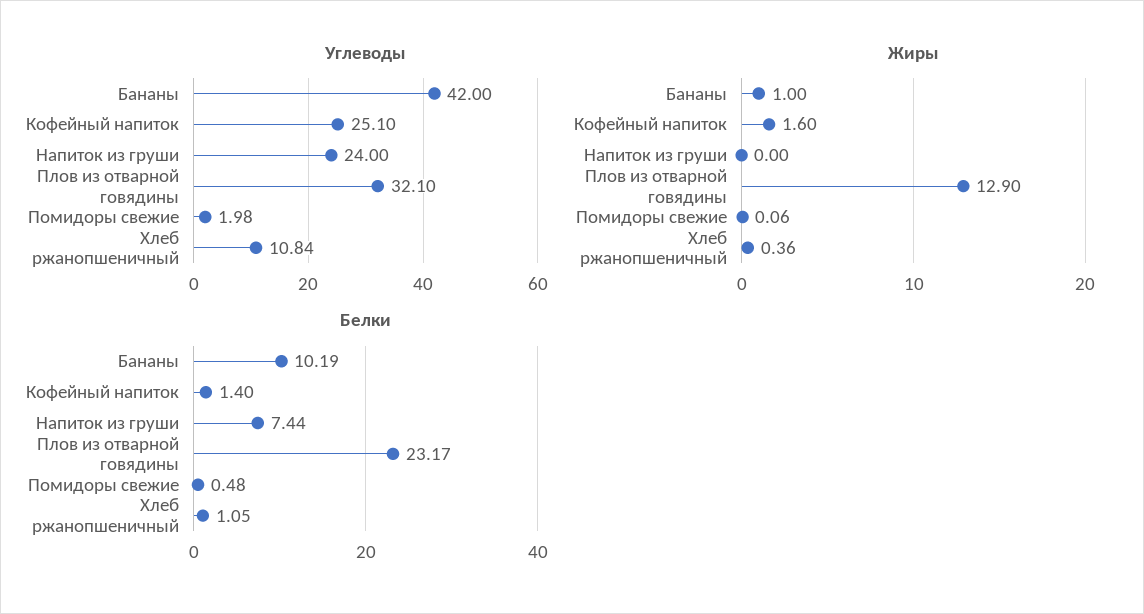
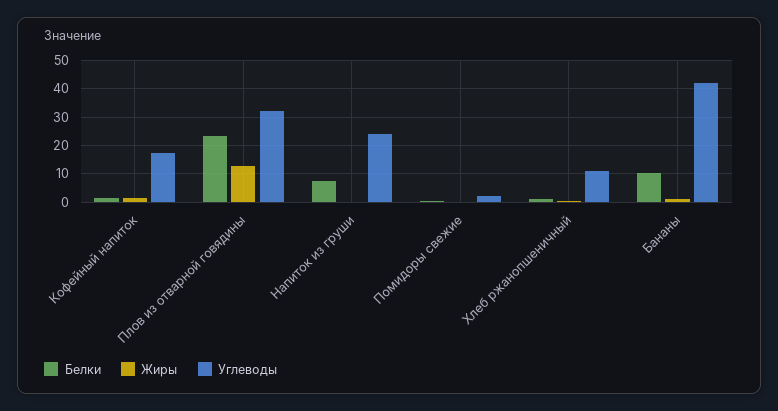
Углеводы, Кофейный напиток: 25.1 -> 17.5

